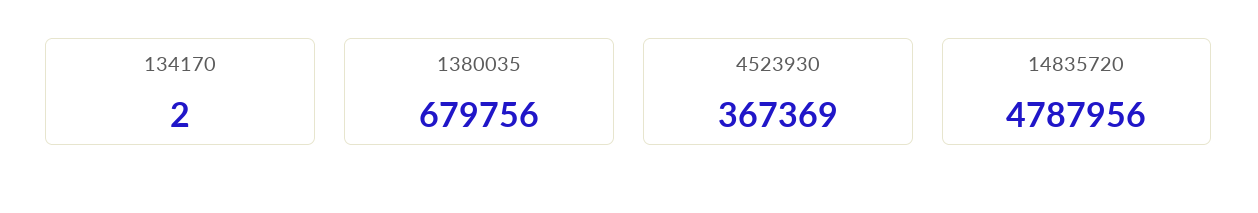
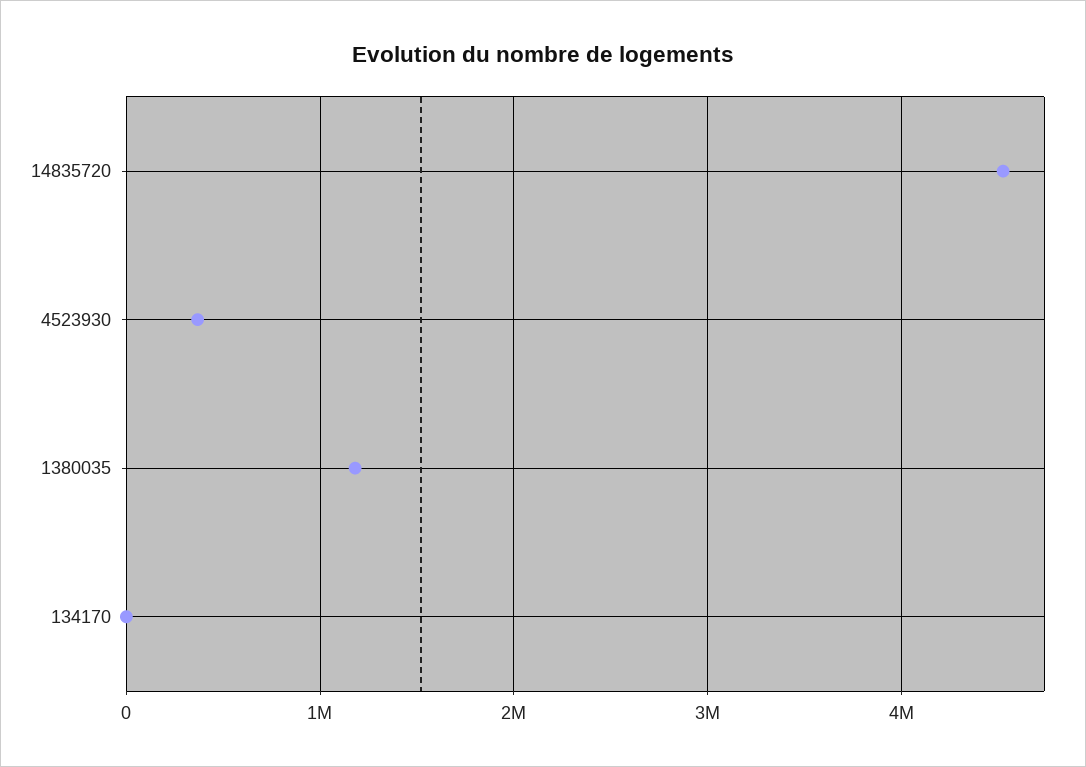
1380035: 679756 -> 1200000
14835720: 4787956 -> 4500000

